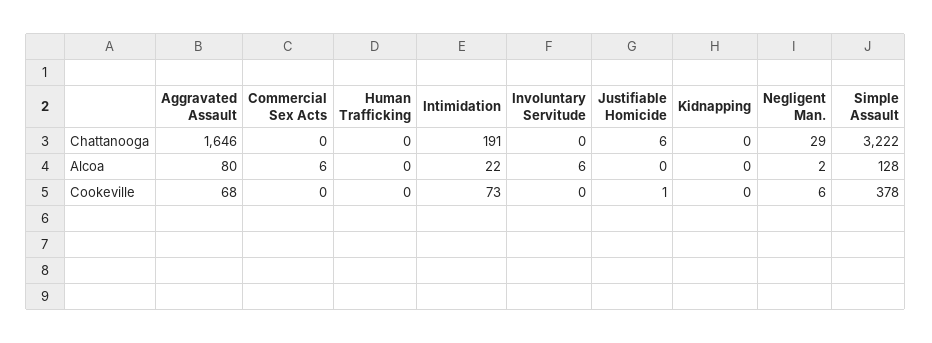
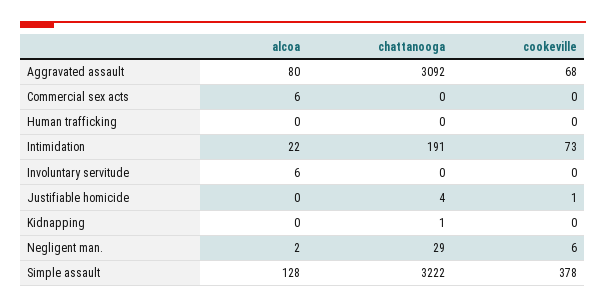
Aggravated Assault, Chattanooga: 1646 -> 3092
Justifiable Homicide, Chattanooga: 6 -> 4
Kidnapping, Chattanooga: 0 -> 1

